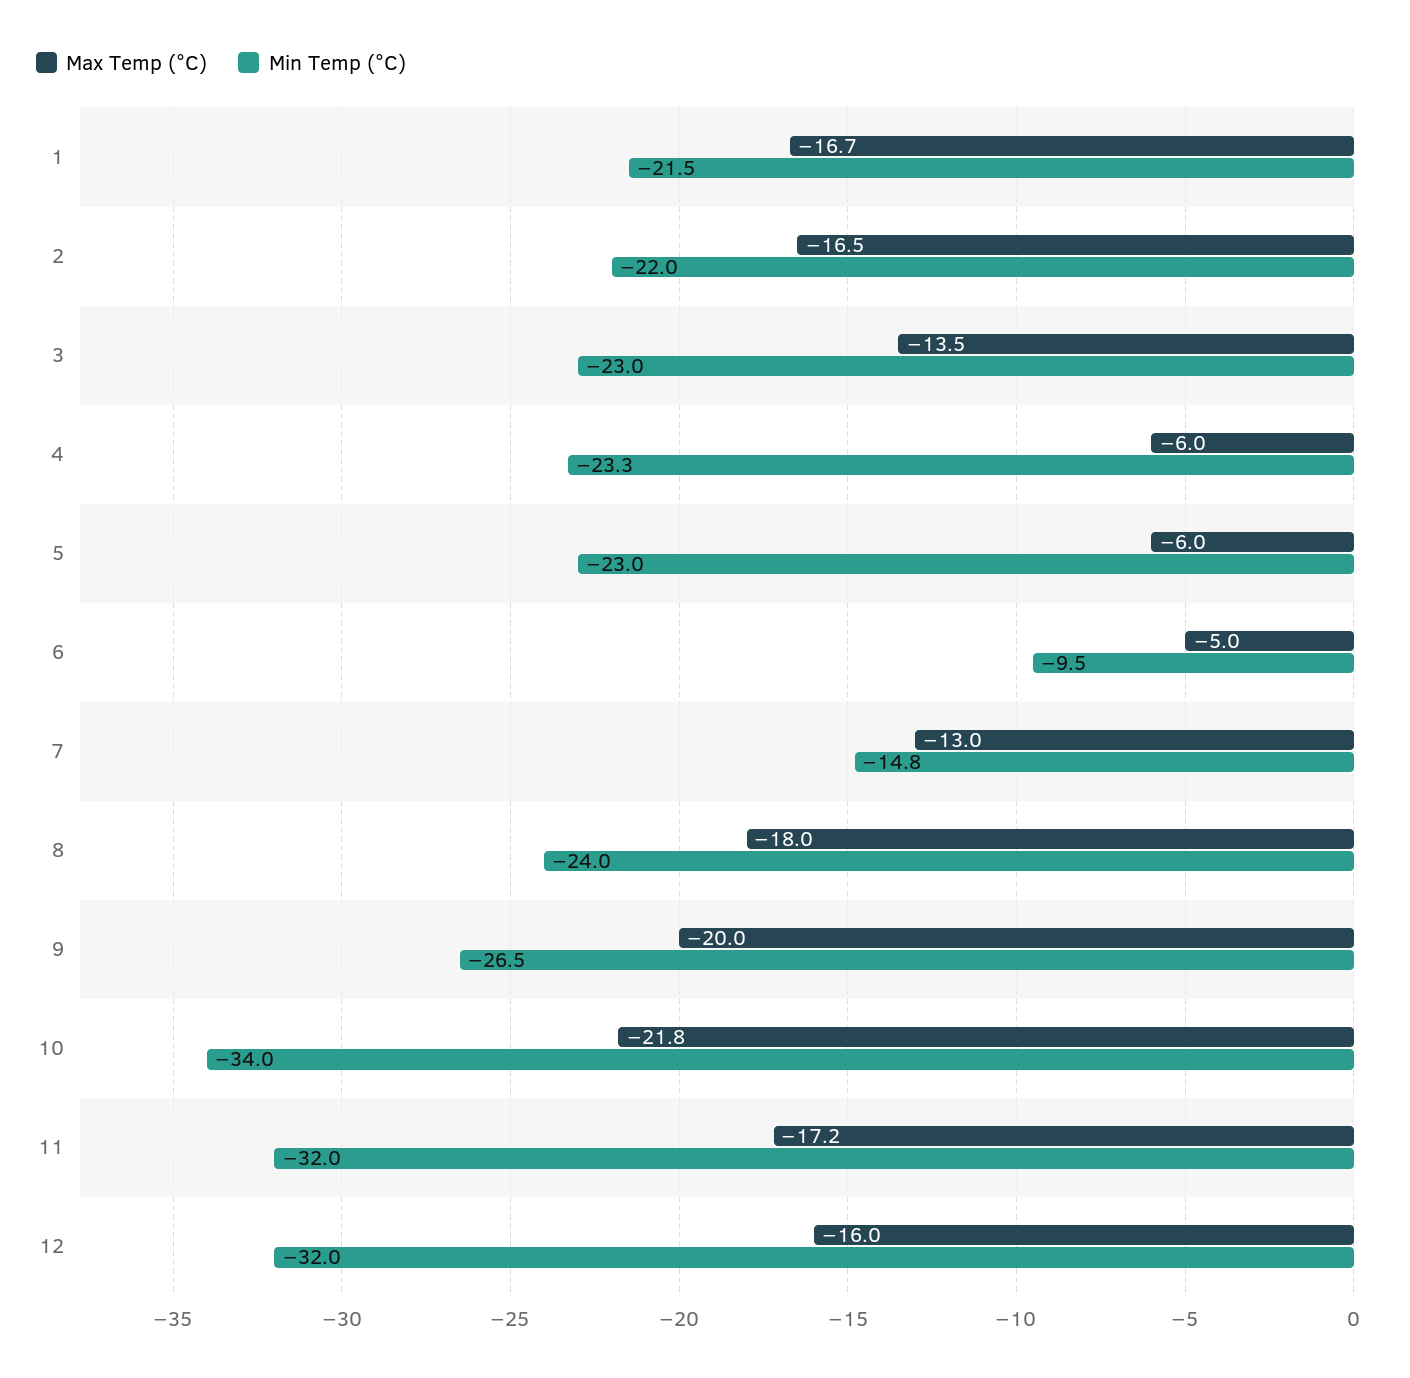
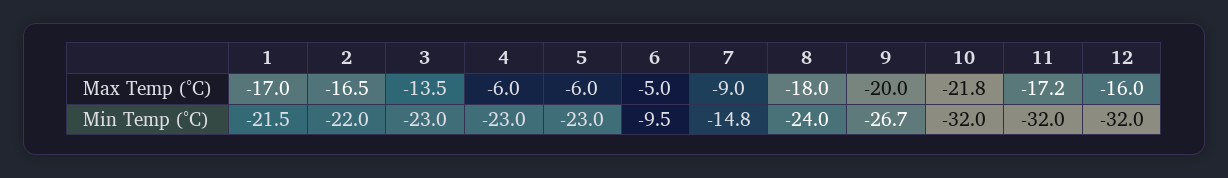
Max Temp (°C), 1: -16.7 -> -17
Min Temp (°C), 4: -23.3 -> -23
Max Temp (°C), 7: -13 -> -9
Min Temp (°C), 9: -26.5 -> -26.7
Min Temp (°C), 10: -34 -> -32

